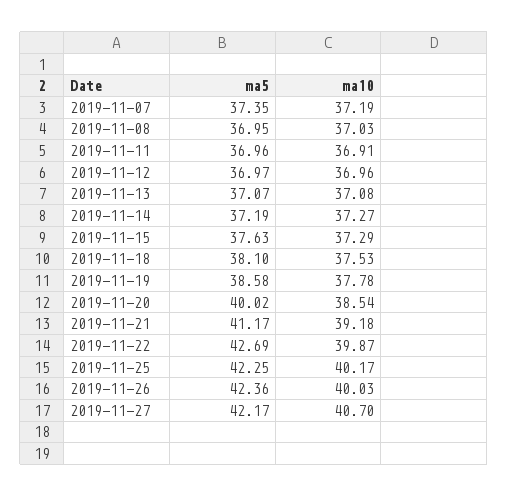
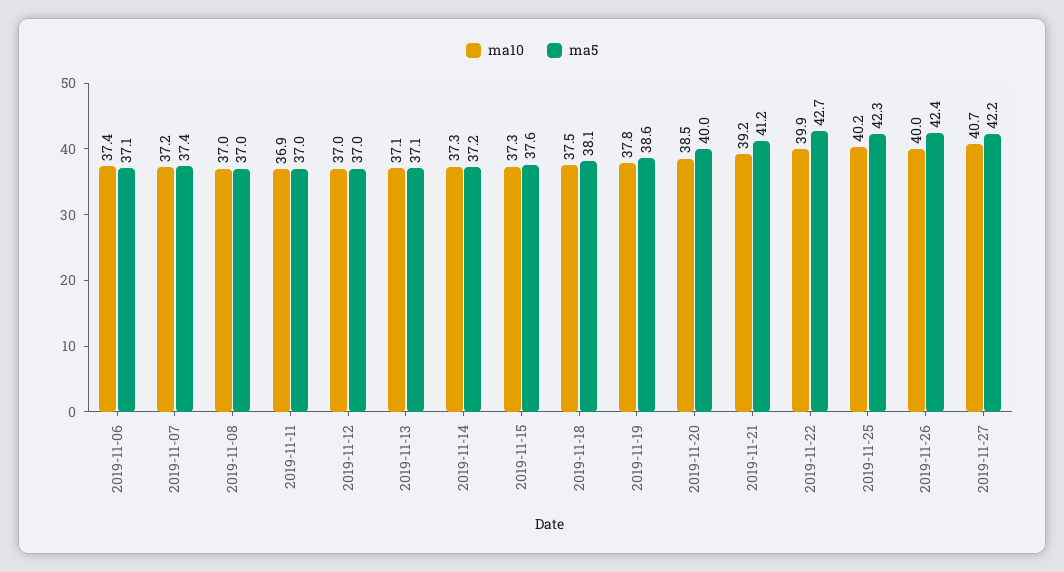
ma10, 2019-11-06: none -> 37.4
ma5, 2019-11-06: none -> 37.1

